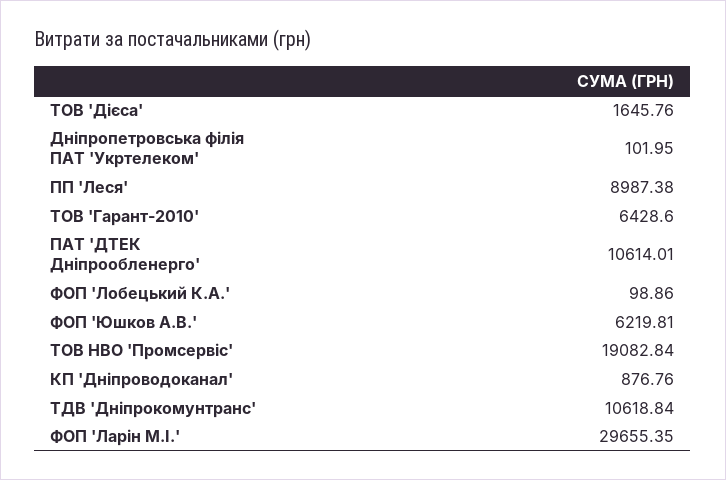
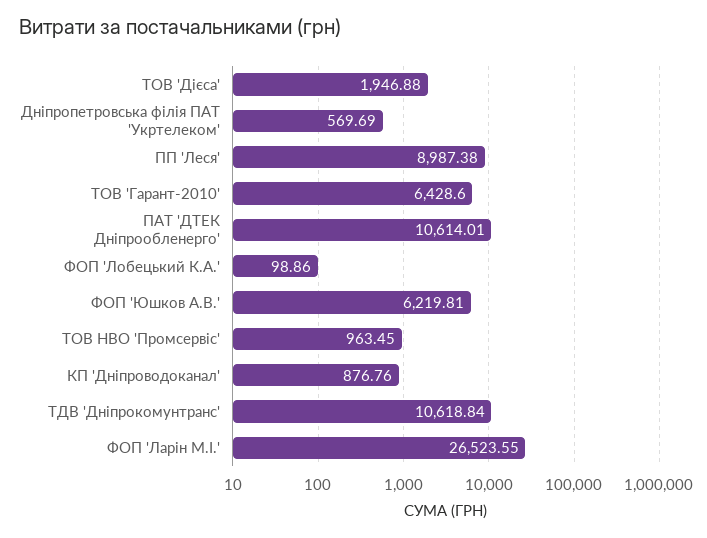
ТОВ 'Дієса': 1645.76 -> 1946.88
Дніпропетровська філія ПАТ 'Укртелеком': 101.95 -> 569.69
ТОВ НВО 'Промсервіс': 19082.84 -> 963.45
ФОП 'Ларін М.І.': 29655.35 -> 26523.55

